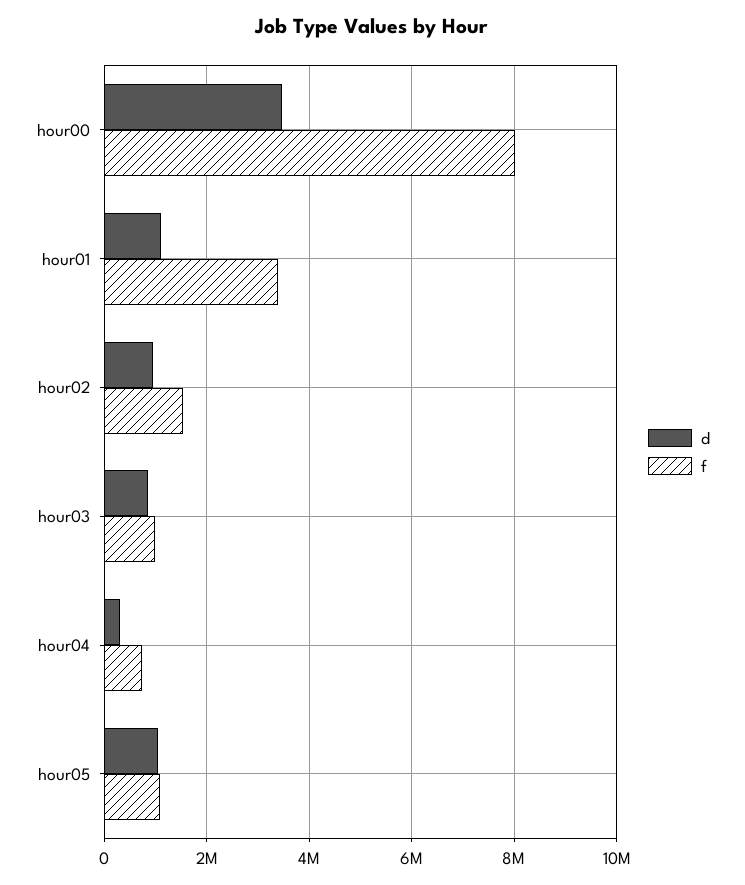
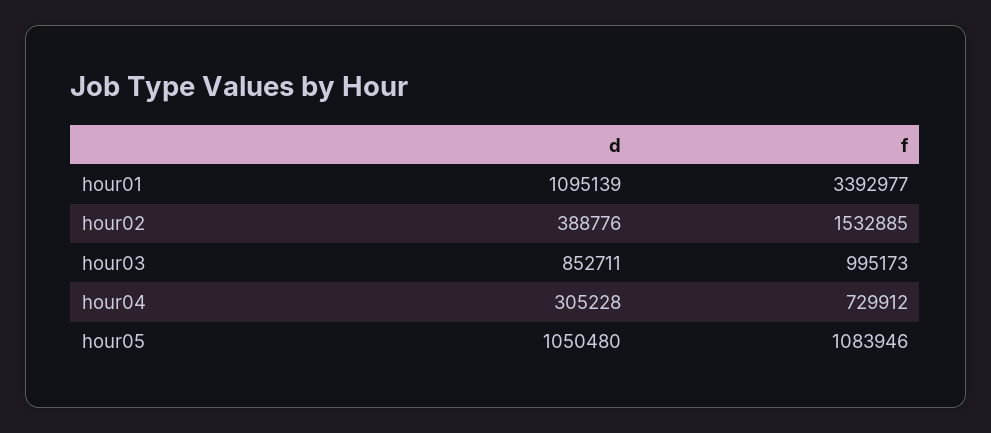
d, hour00: 3400000 -> none
f, hour00: 8000000 -> none
d, hour02: 1000000 -> 388776

